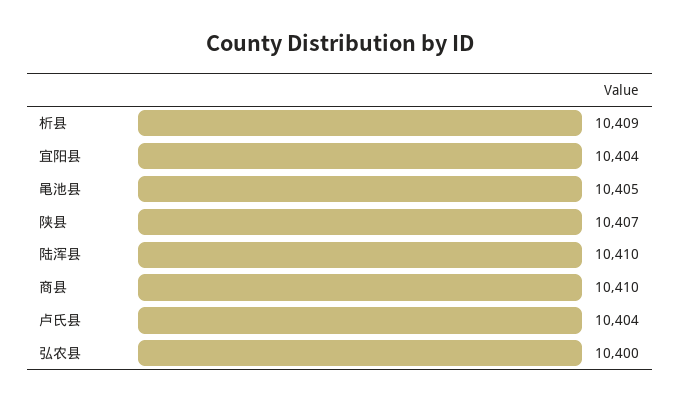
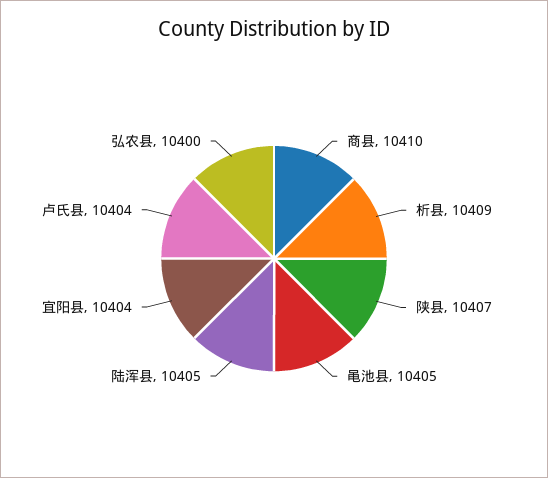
陆浑县: 10410 -> 10405

